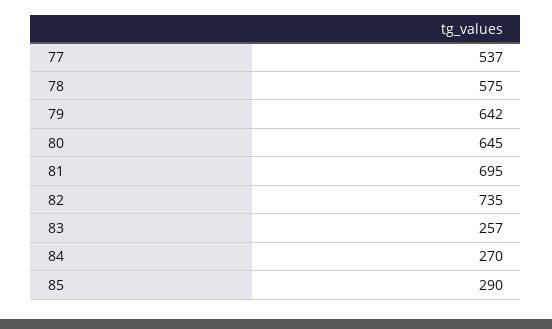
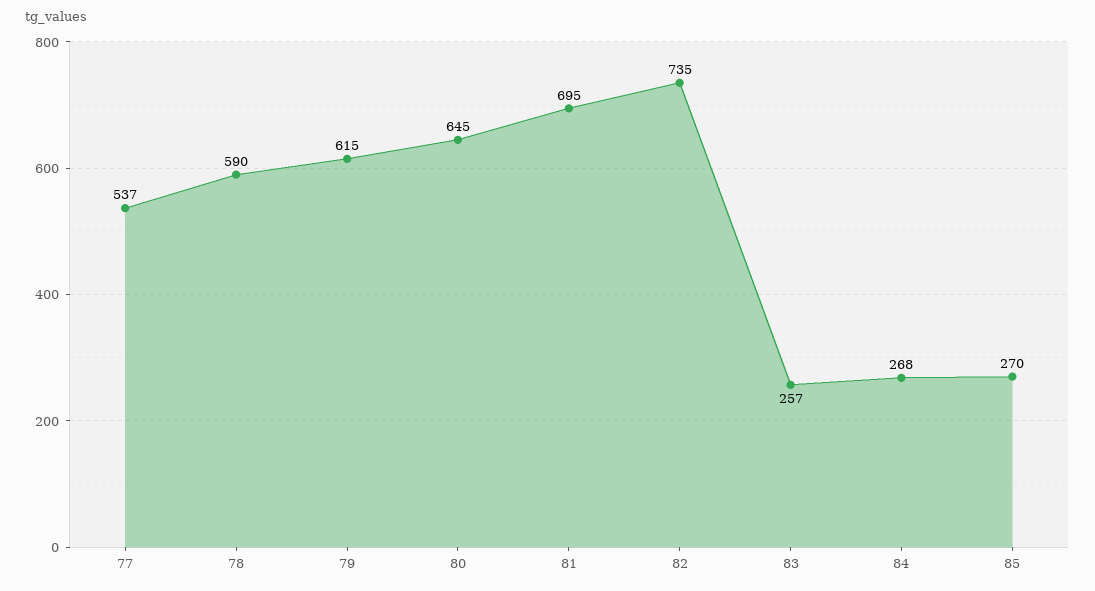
78: 575 -> 590
79: 642 -> 615
84: 270 -> 268
85: 290 -> 270

